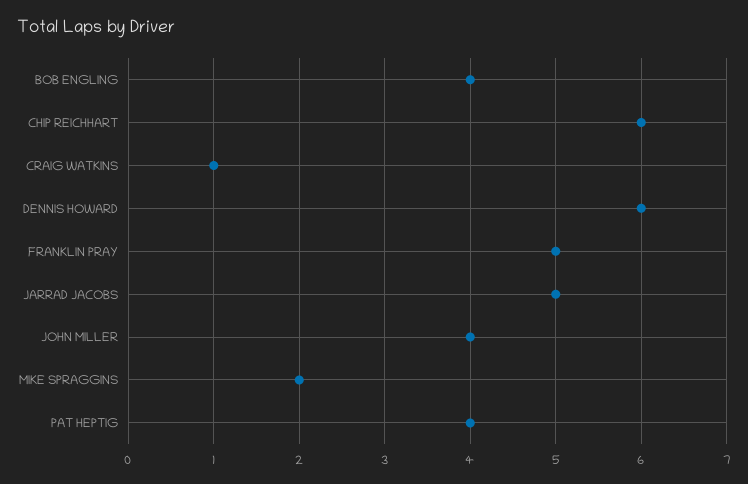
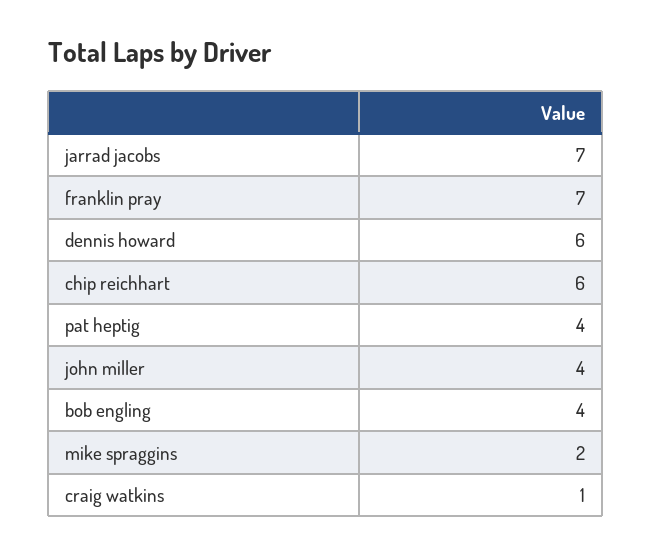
FRANKLIN PRAY: 5 -> 7
JARRAD JACOBS: 5 -> 7

